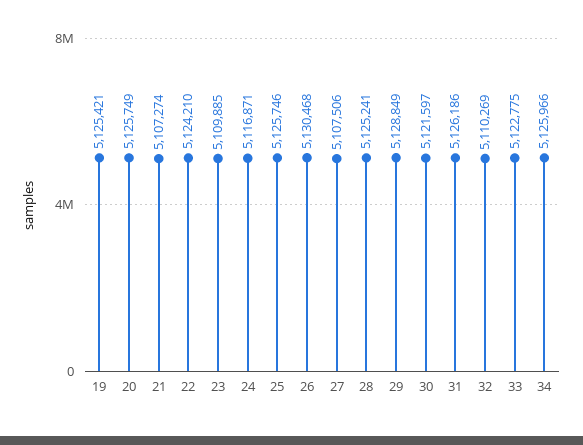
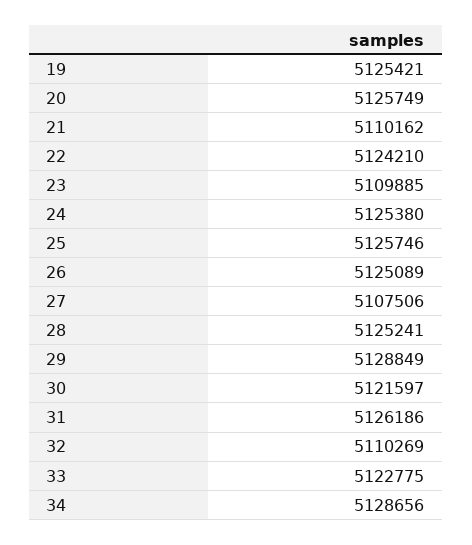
21: 5107274 -> 5110162
24: 5116871 -> 5125380
26: 5130468 -> 5125089
34: 5125966 -> 5128656

